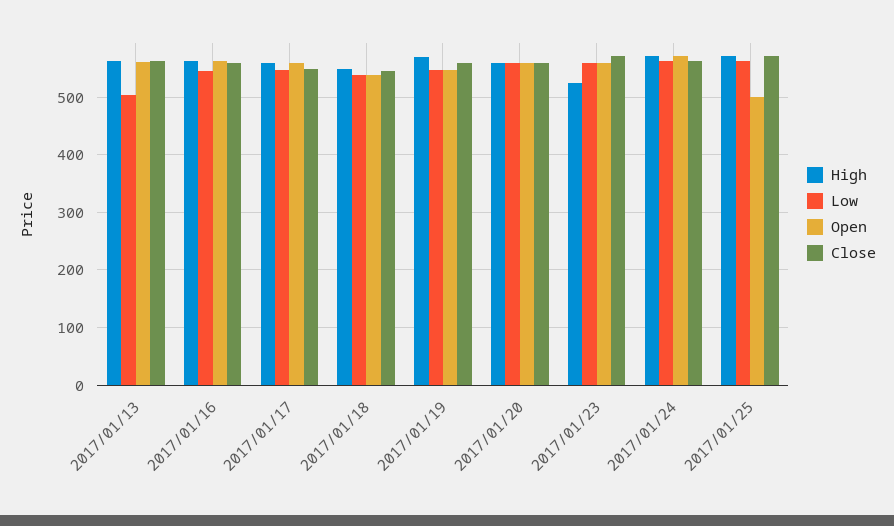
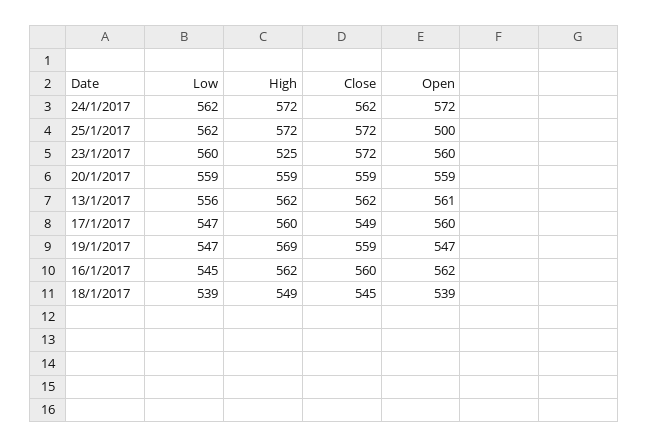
Low, 2017/01/13: 500 -> 556

